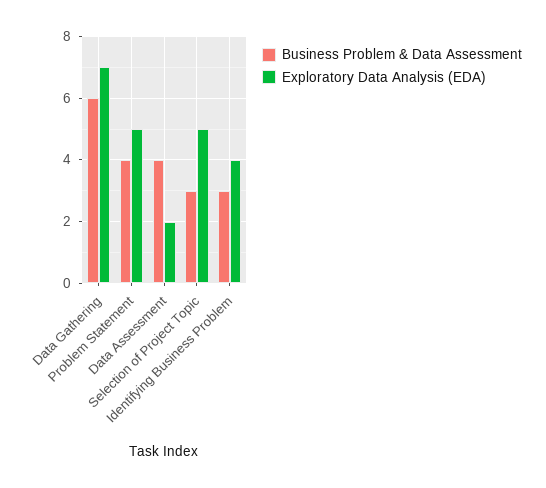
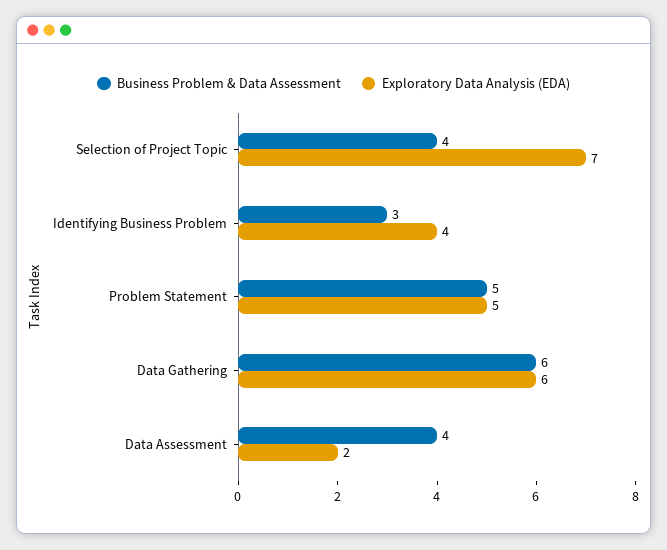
Exploratory Data Analysis (EDA), Data Gathering: 7 -> 6
Business Problem & Data Assessment, Problem Statement: 4 -> 5
Business Problem & Data Assessment, Selection of Project Topic: 3 -> 4
Exploratory Data Analysis (EDA), Selection of Project Topic: 5 -> 7

